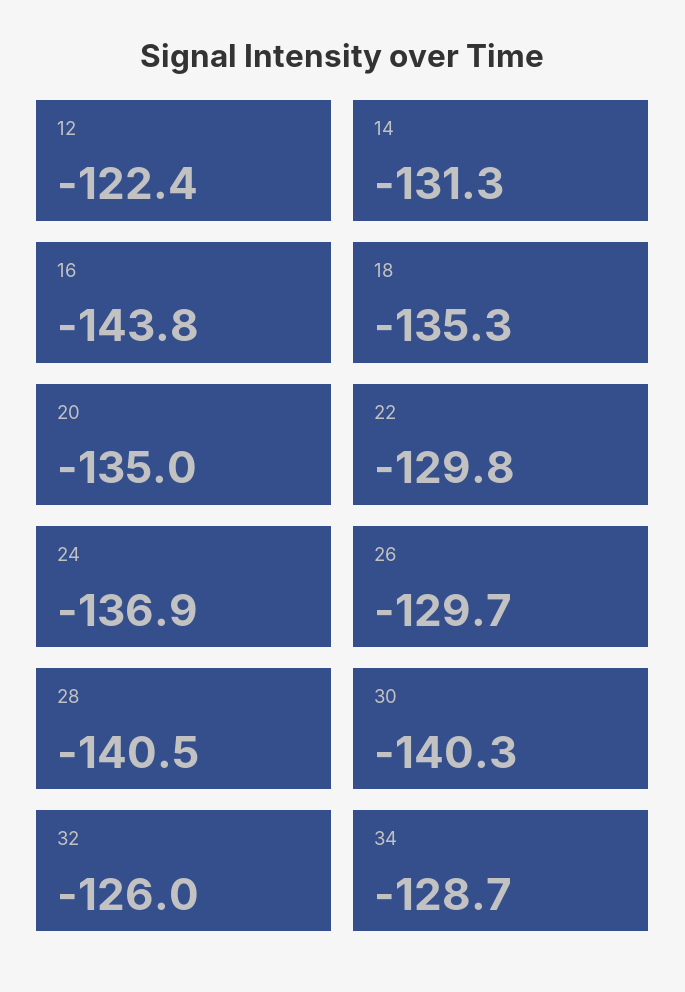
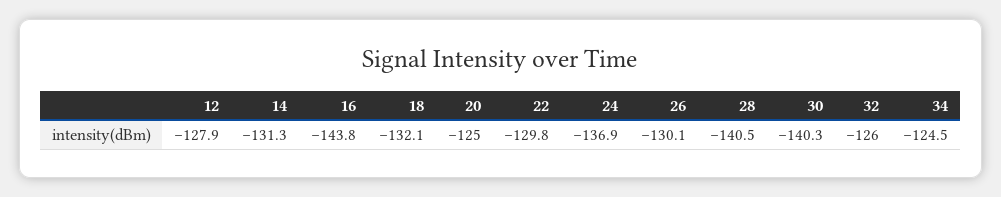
12: -122.4 -> -127.9
18: -135.3 -> -132.1
20: -135 -> -125
26: -129.7 -> -130.1
34: -128.7 -> -124.5

